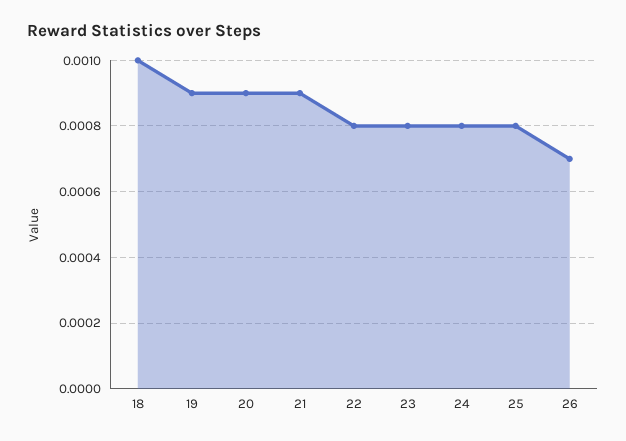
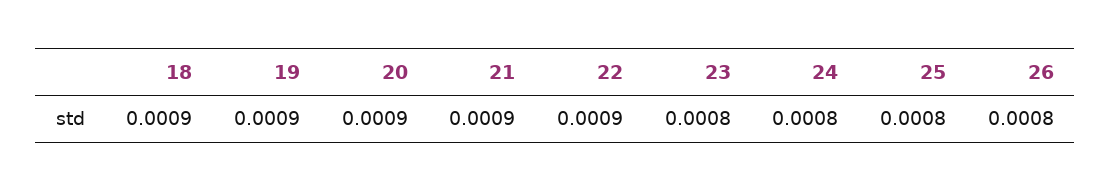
18: 0.001 -> 0.0009
22: 0.0008 -> 0.0009
26: 0.0007 -> 0.0008

